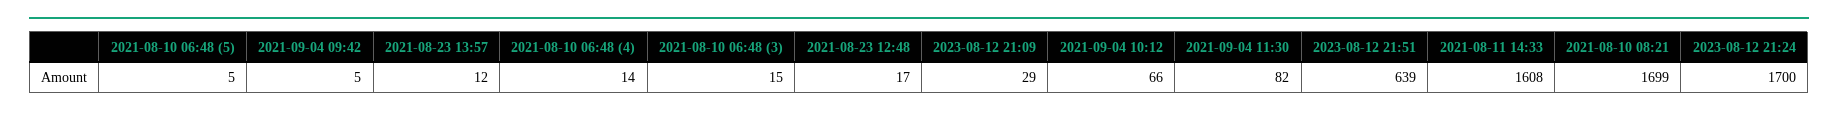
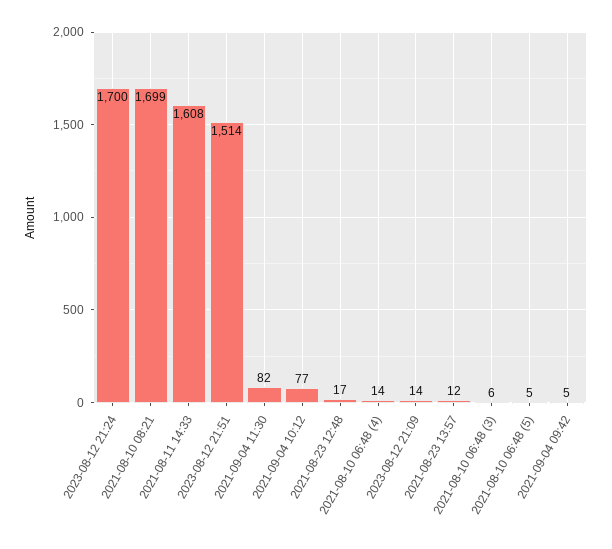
2021-08-10 06:48 (3): 15 -> 6
2023-08-12 21:09: 29 -> 14
2021-09-04 10:12: 66 -> 77
2023-08-12 21:51: 639 -> 1514

